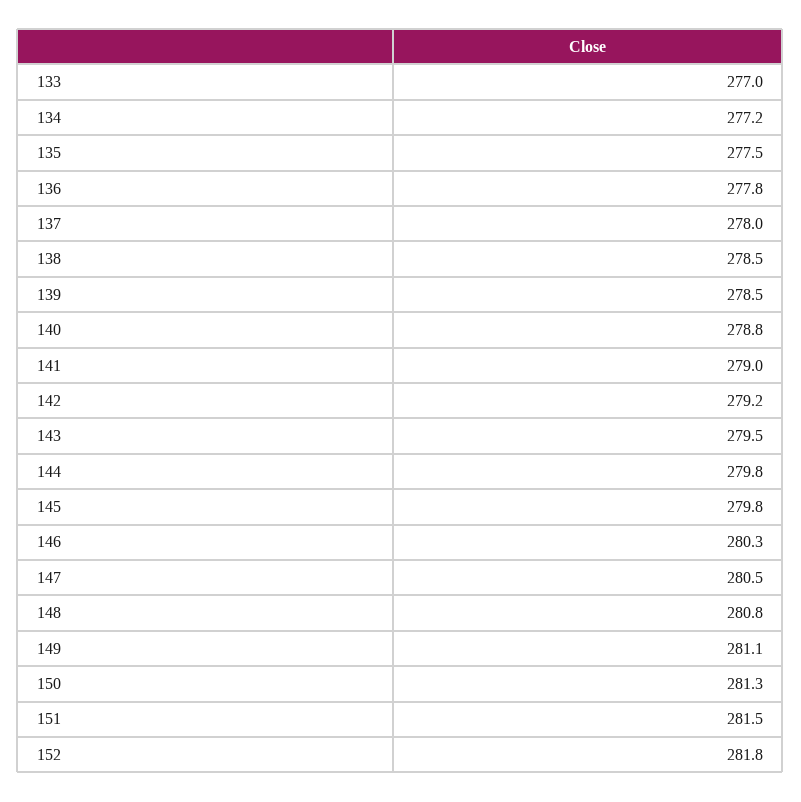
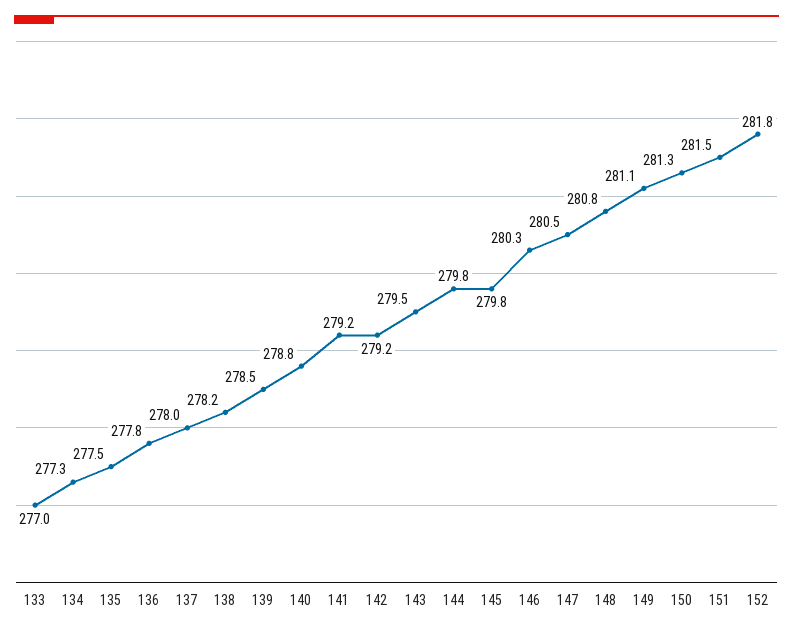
134: 277.2 -> 277.3
138: 278.5 -> 278.2
141: 279 -> 279.2

